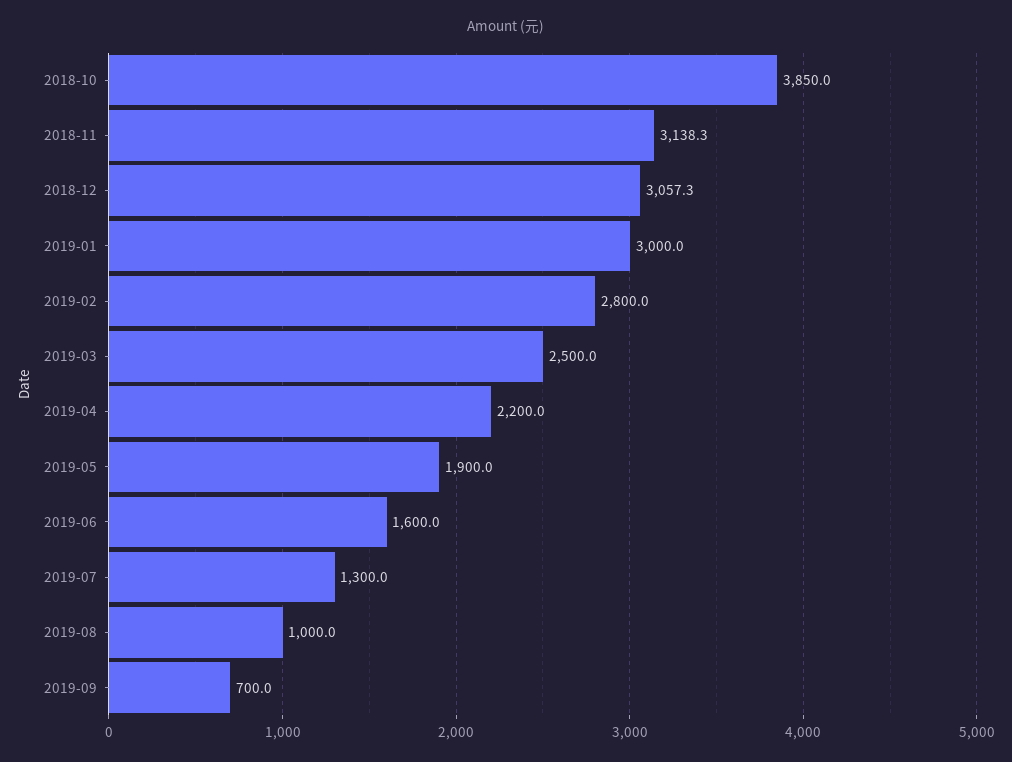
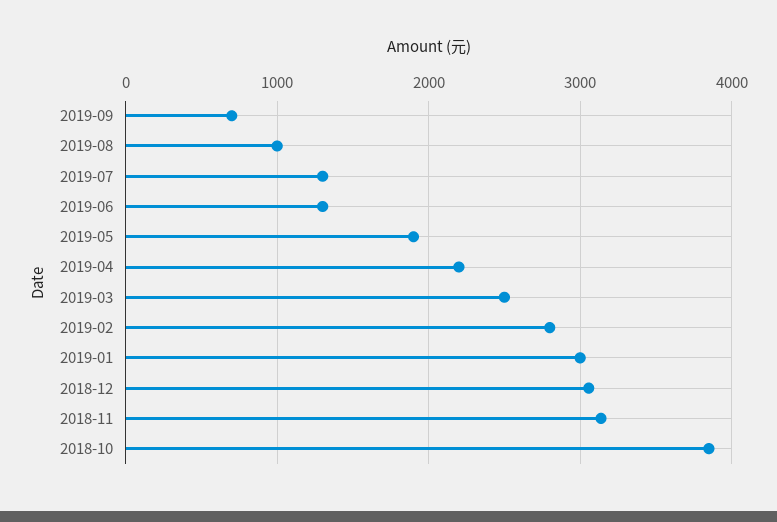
2019-06: 1600 -> 1300

